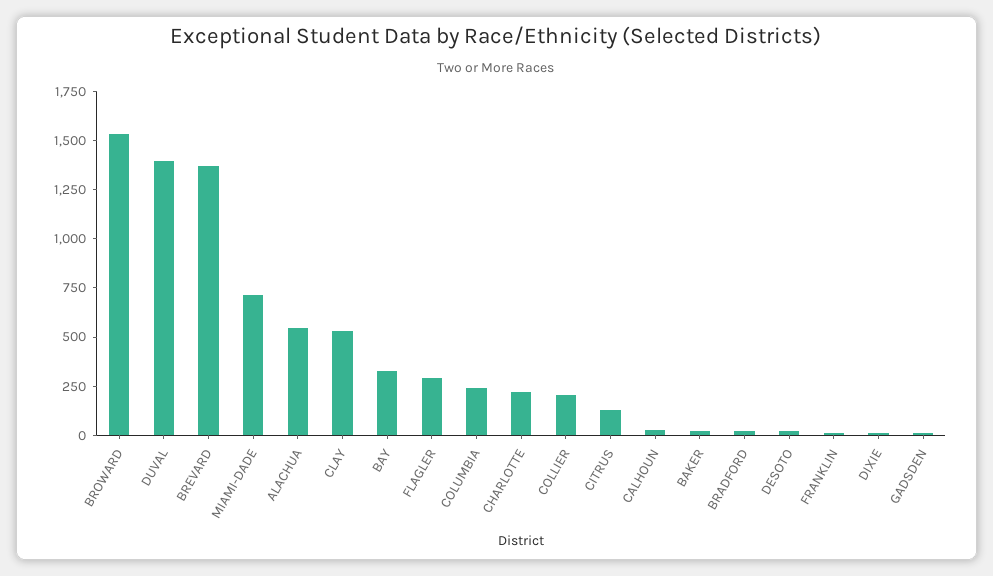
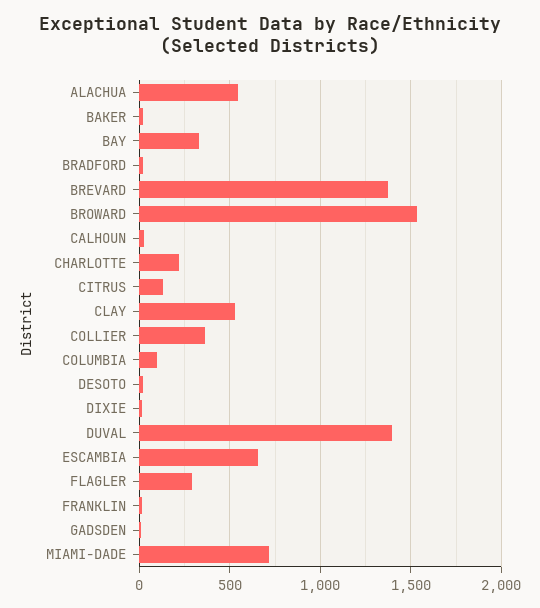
COLUMBIA: 250 -> 100
COLLIER: 200 -> 350
ESCAMBIA: none -> 650

